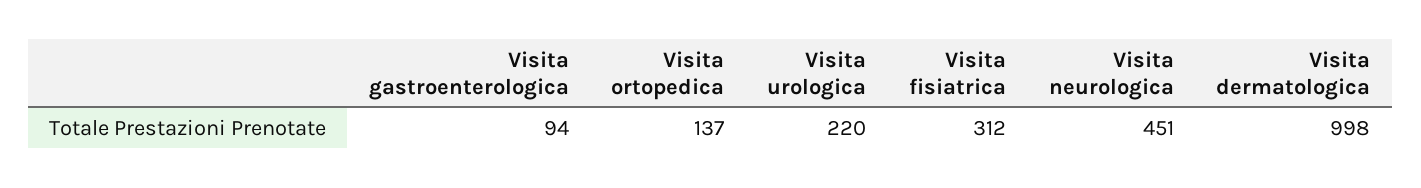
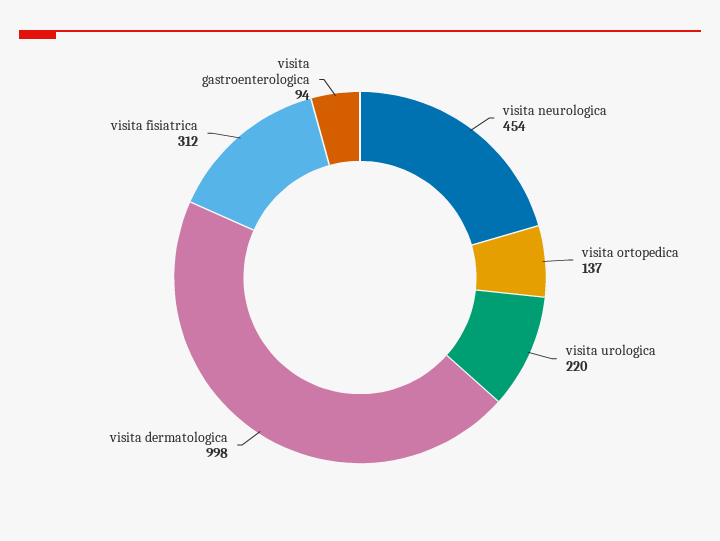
Visita neurologica: 451 -> 454

